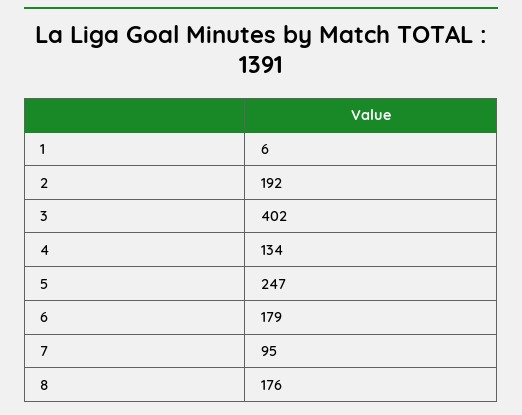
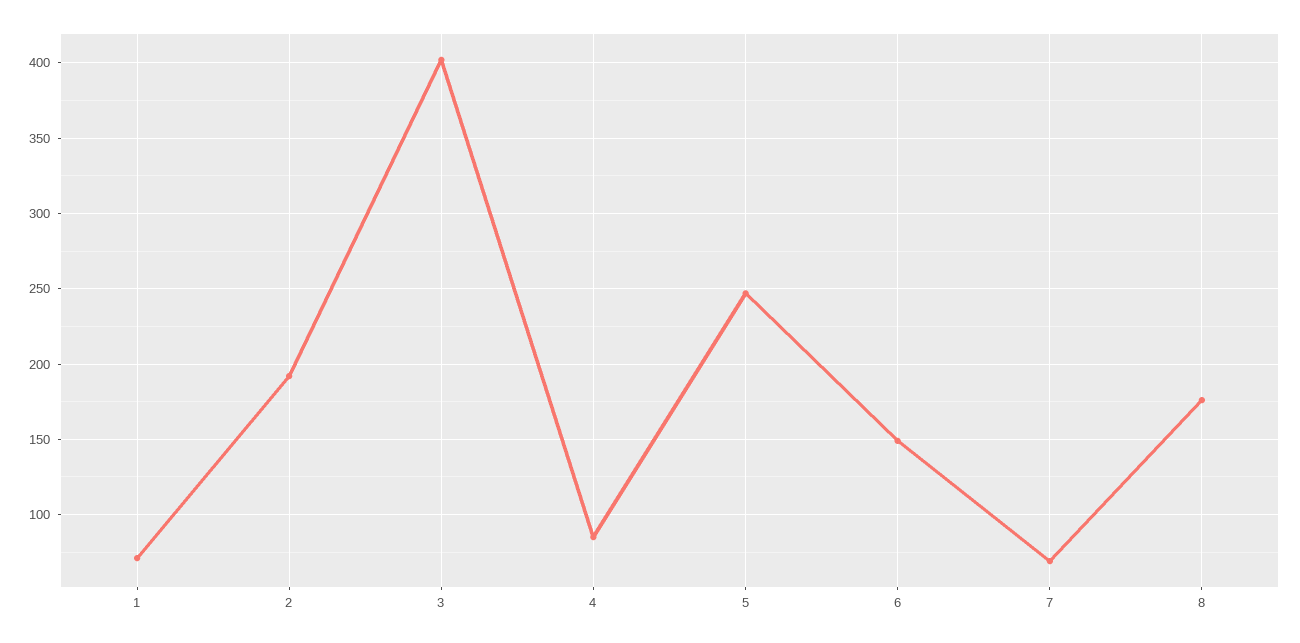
1: 6 -> 70
4: 134 -> 85
6: 179 -> 150
7: 95 -> 70

